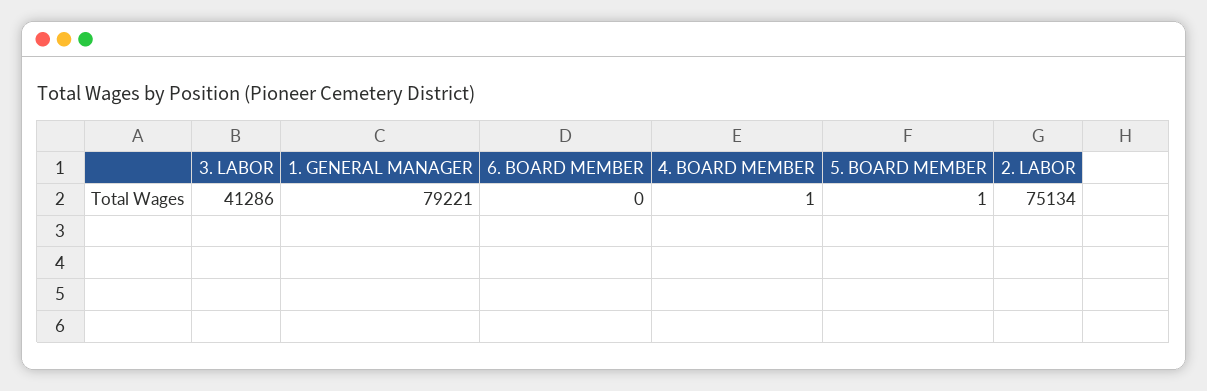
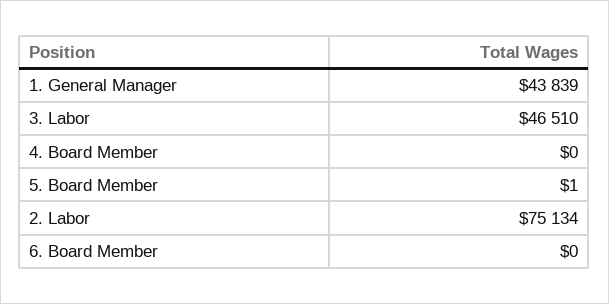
3. LABOR: 41286 -> 46510
1. GENERAL MANAGER: 79221 -> 43839
4. BOARD MEMBER: 1 -> 0

